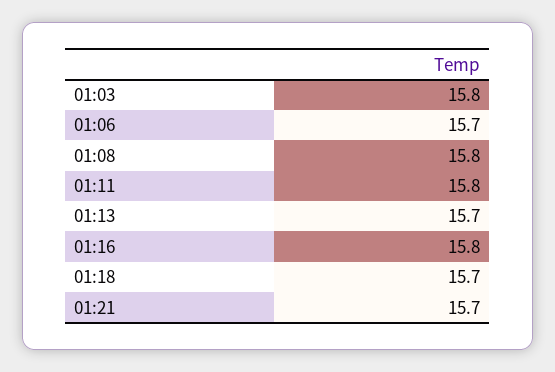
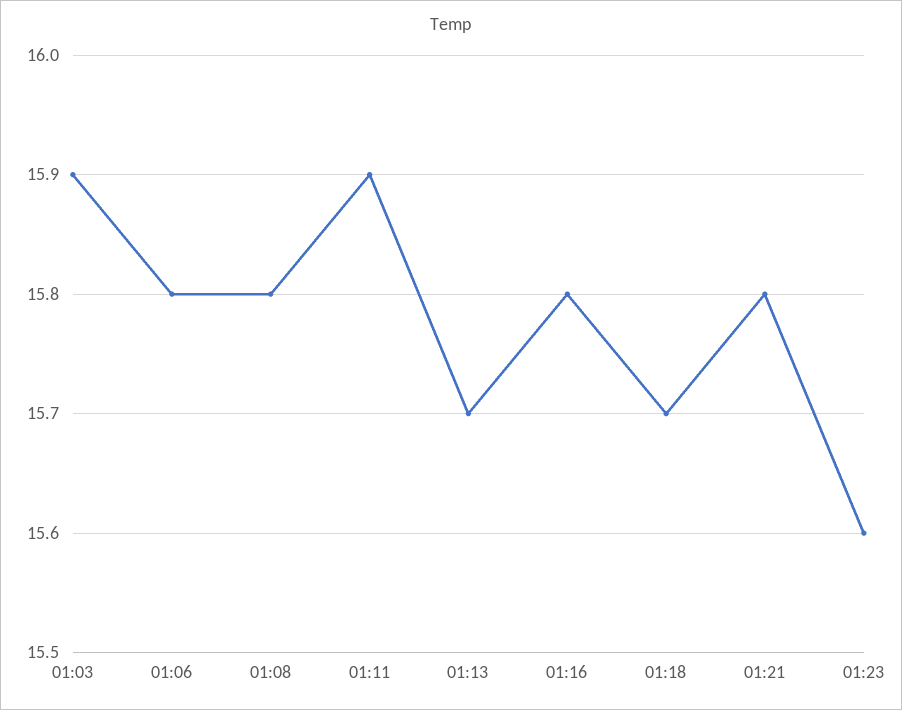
01:03: 15.8 -> 15.9
01:06: 15.7 -> 15.8
01:11: 15.8 -> 15.9
01:21: 15.7 -> 15.8
01:23: none -> 15.6

